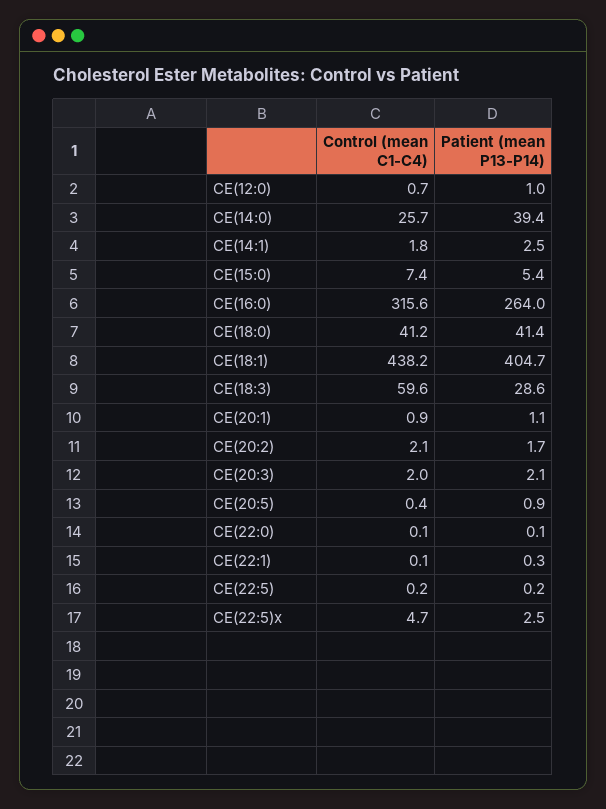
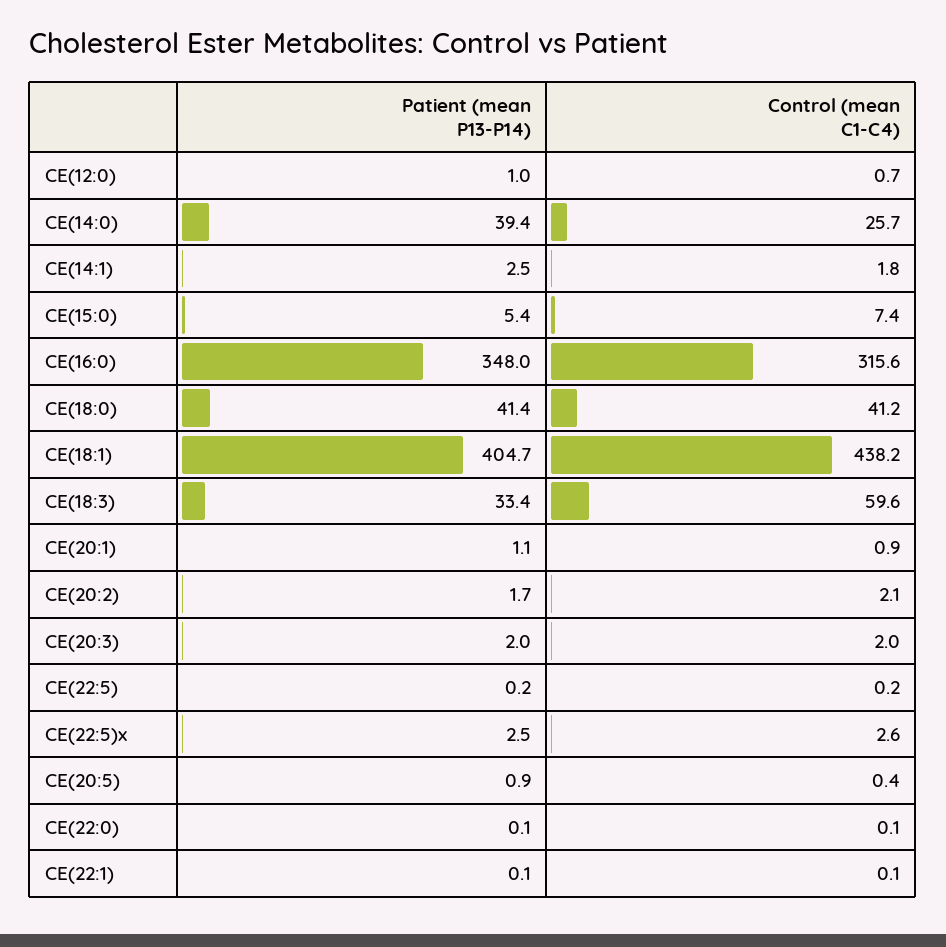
Patient (mean P13-P14), CE(16:0): 264 -> 348
Patient (mean P13-P14), CE(18:3): 28.6 -> 33.4
Patient (mean P13-P14), CE(20:3): 2.1 -> 2
Patient (mean P13-P14), CE(22:1): 0.3 -> 0.1
Control (mean C1-C4), CE(22:5)x: 4.7 -> 2.6

